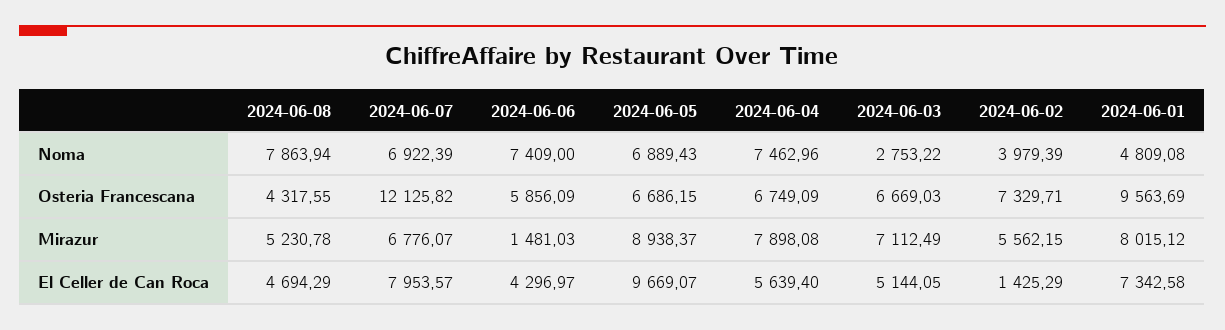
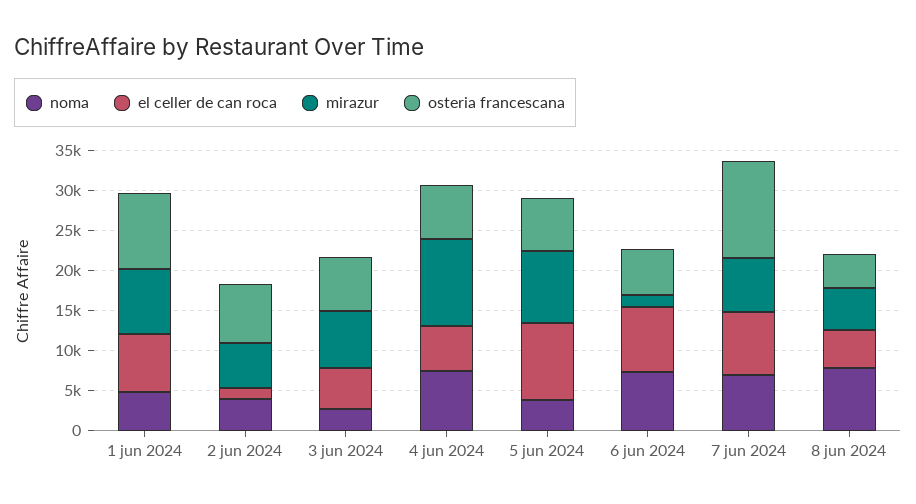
Noma, 2024-06-05: 6889.43 -> 4000
Mirazur, 2024-06-04: 7898.08 -> 11000
El Celler de Can Roca, 2024-06-06: 4296.97 -> 8000

